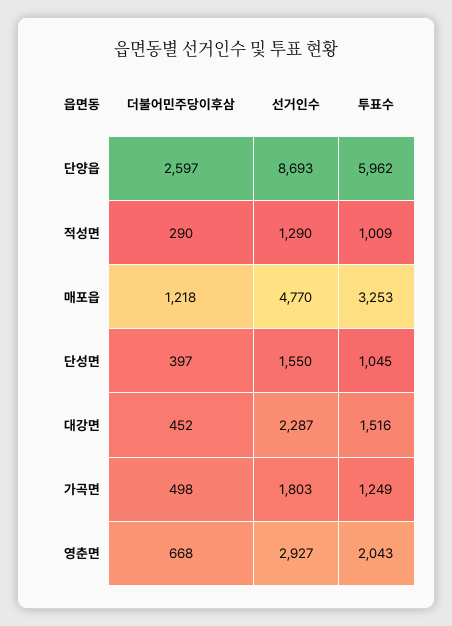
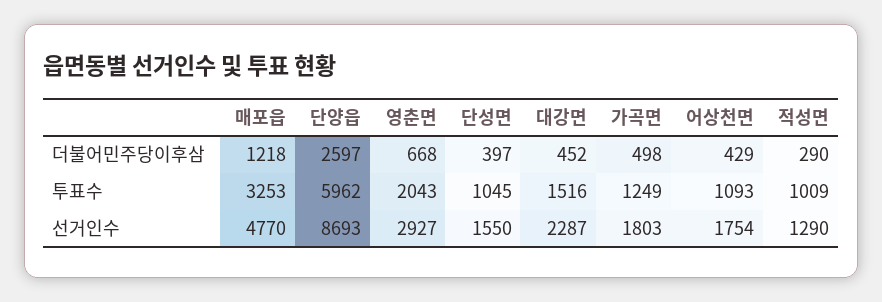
더불어민주당이후삼, 어상천면: none -> 429
투표수, 어상천면: none -> 1093
선거인수, 어상천면: none -> 1754

